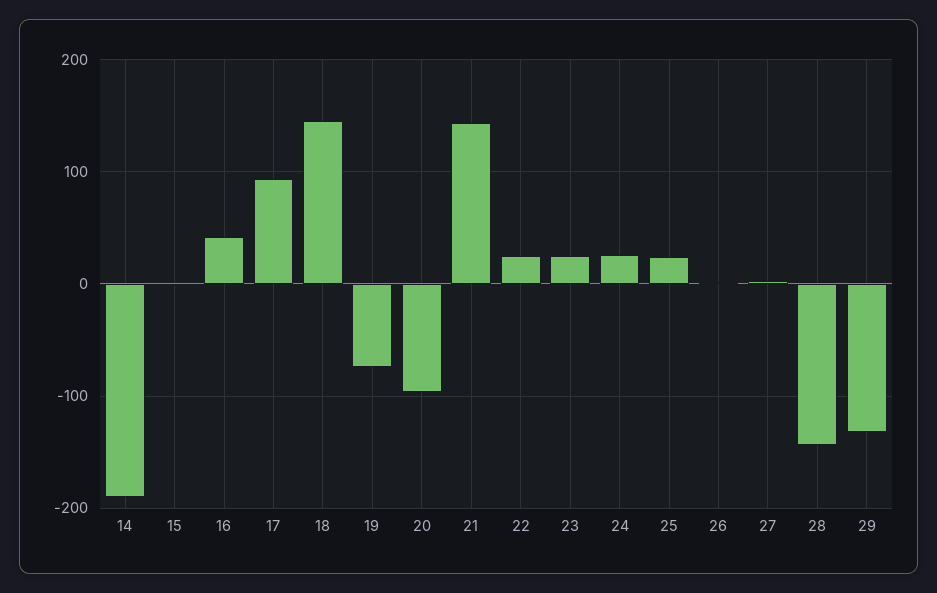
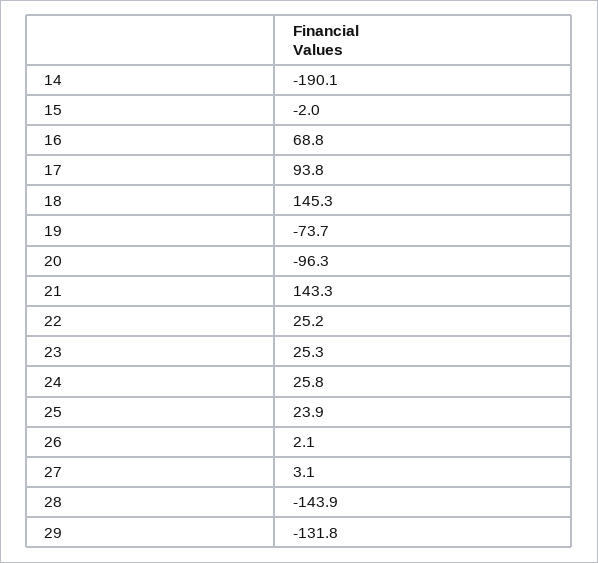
16: 40 -> 68.8

